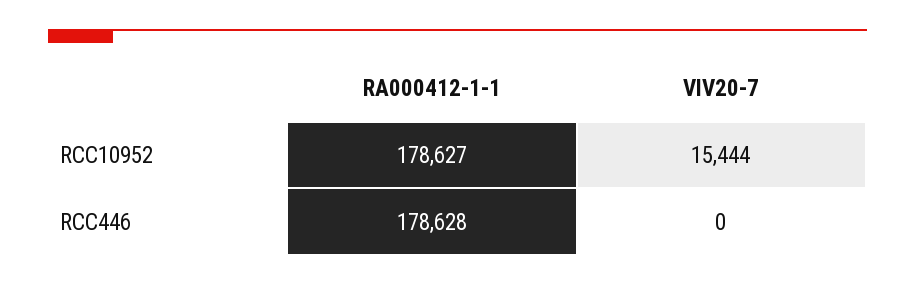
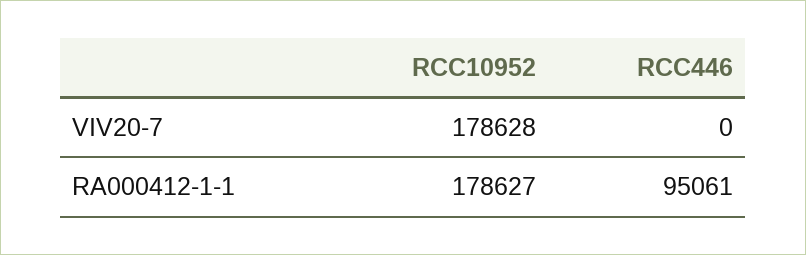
VIV20-7, RCC10952: 15444 -> 178628
RA000412-1-1, RCC446: 178628 -> 95061

